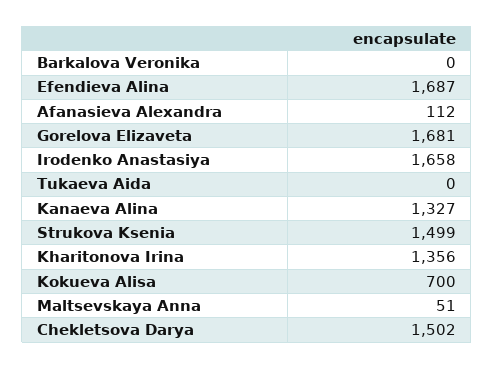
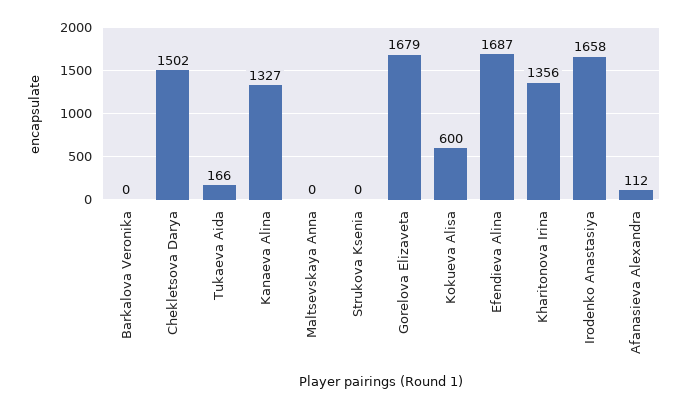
Gorelova Elizaveta: 1681 -> 1679
Tukaeva Aida: 0 -> 166
Strukova Ksenia: 1499 -> 0
Kokueva Alisa: 700 -> 600
Maltsevskaya Anna: 51 -> 0

